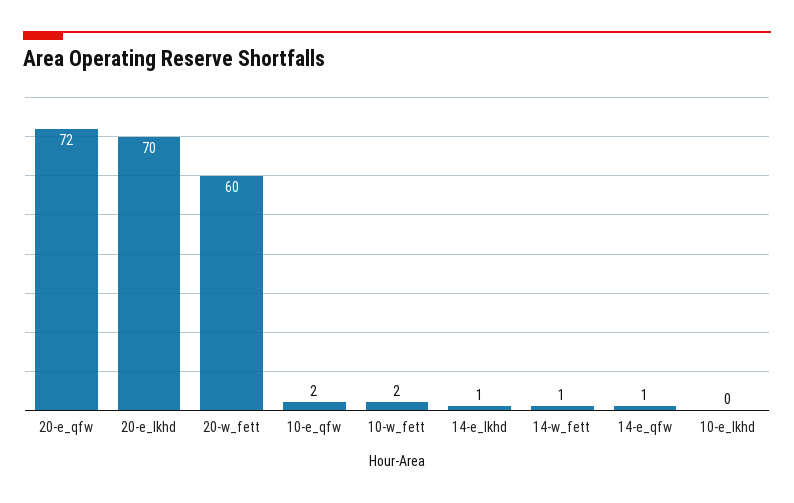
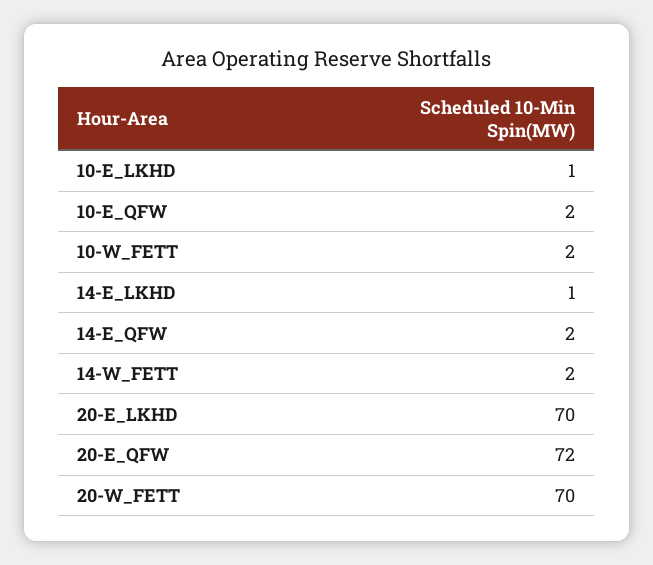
20-w_fett: 60 -> 70
14-w_fett: 1 -> 2
14-e_qfw: 1 -> 2
10-e_lkhd: 0 -> 1

